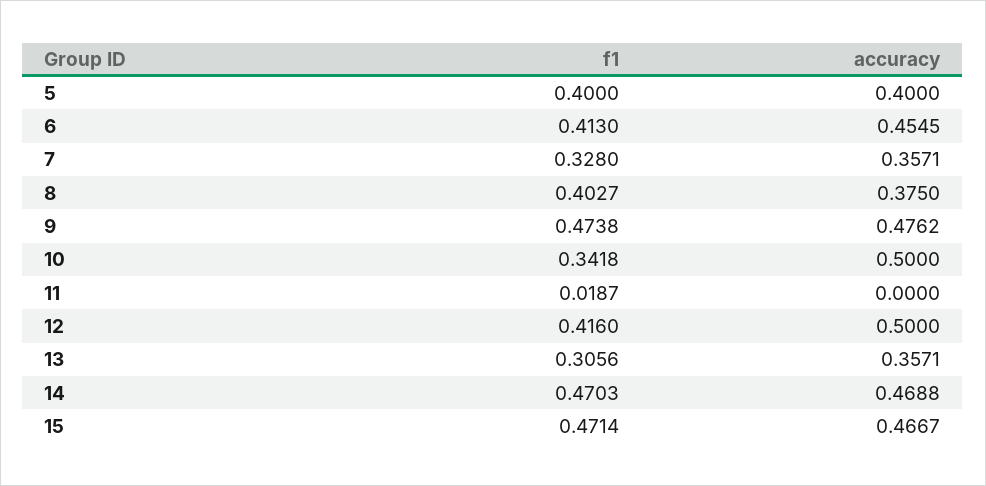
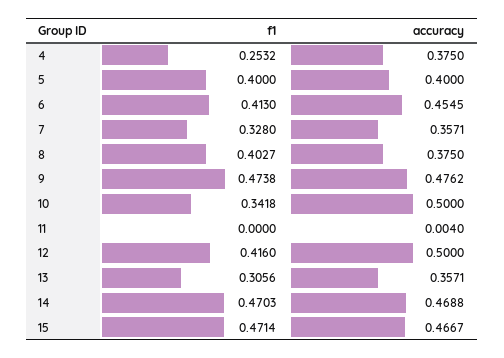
f1, 11: 0.0187 -> 0
accuracy, 11: 0 -> 0.004
f1, 4: none -> 0.2532
accuracy, 4: none -> 0.375

